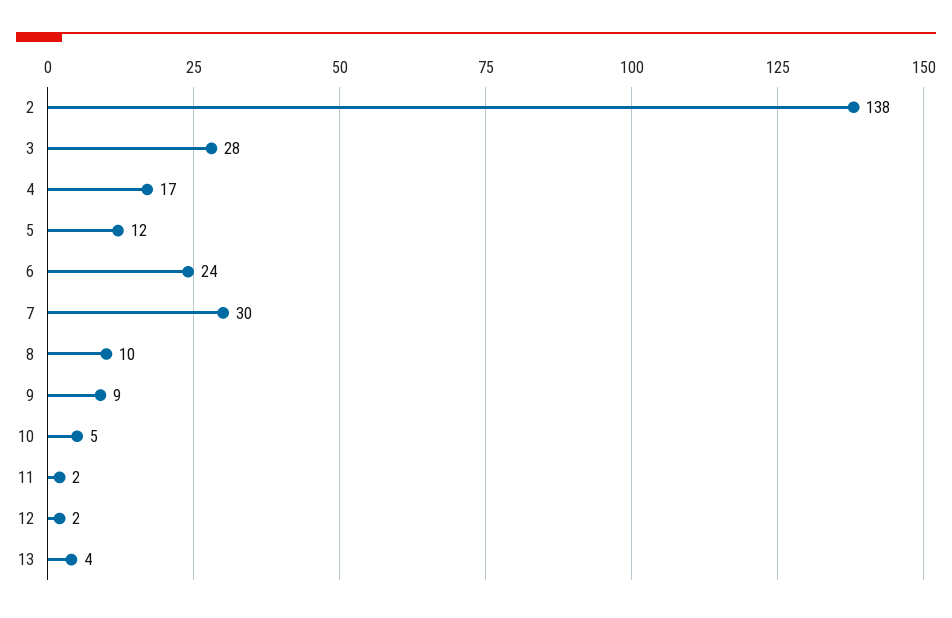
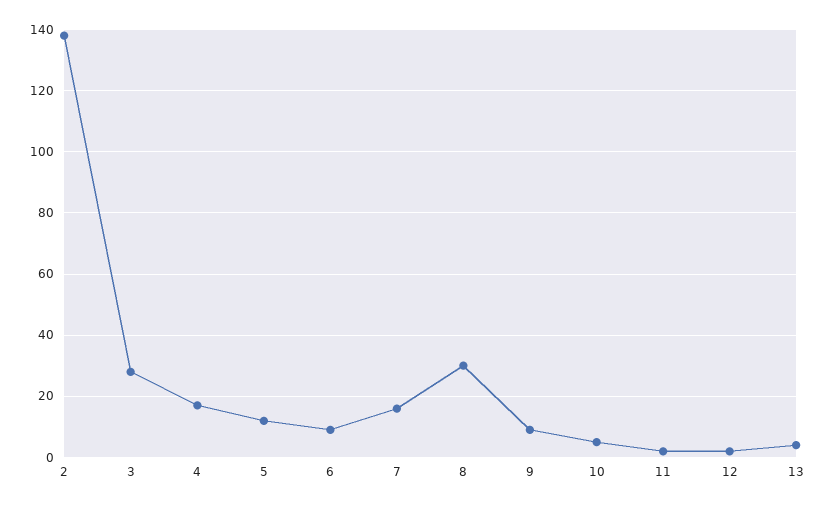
6: 24 -> 10
7: 30 -> 15
8: 10 -> 30

